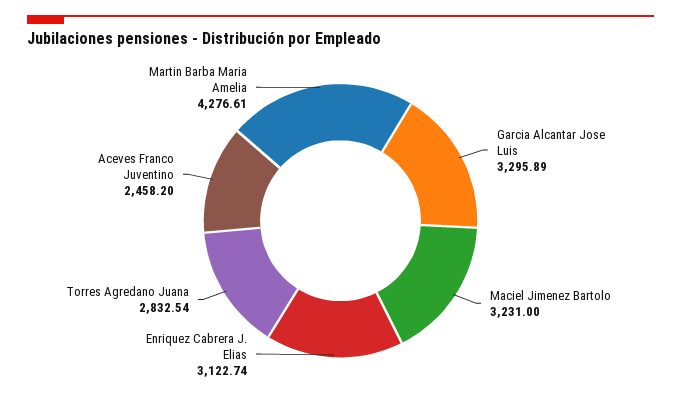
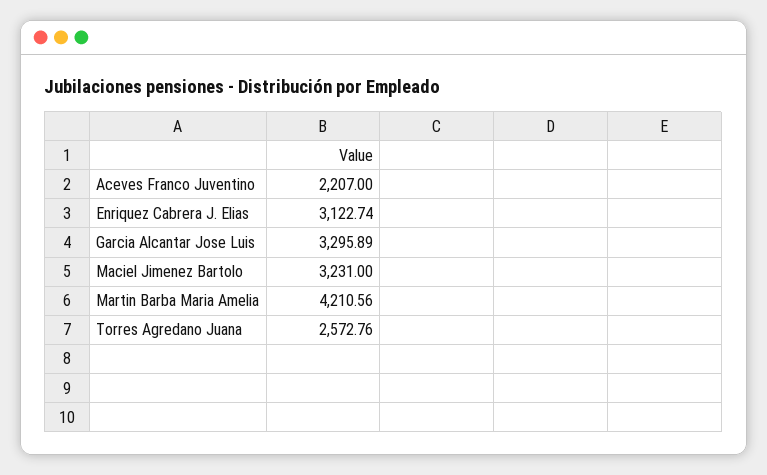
Torres Agredano Juana: 2832.54 -> 2572.76
Aceves Franco Juventino: 2458.2 -> 2207
Martin Barba Maria Amelia: 4276.61 -> 4210.56

